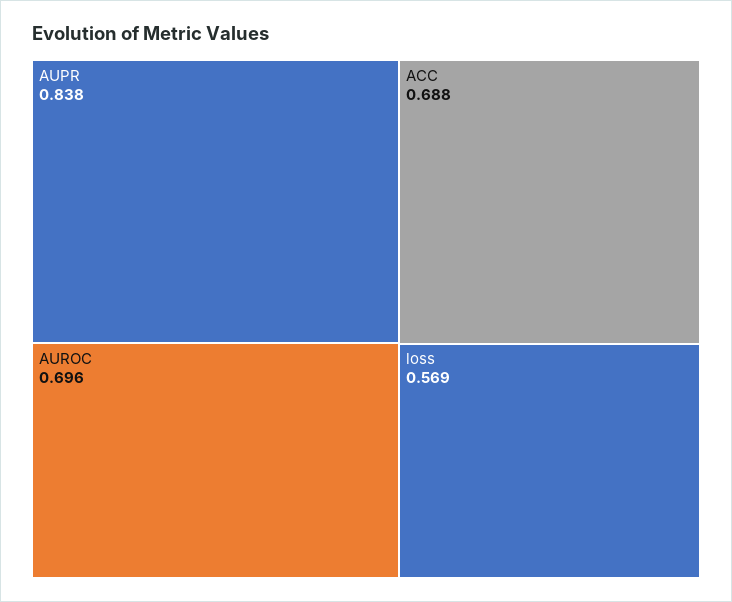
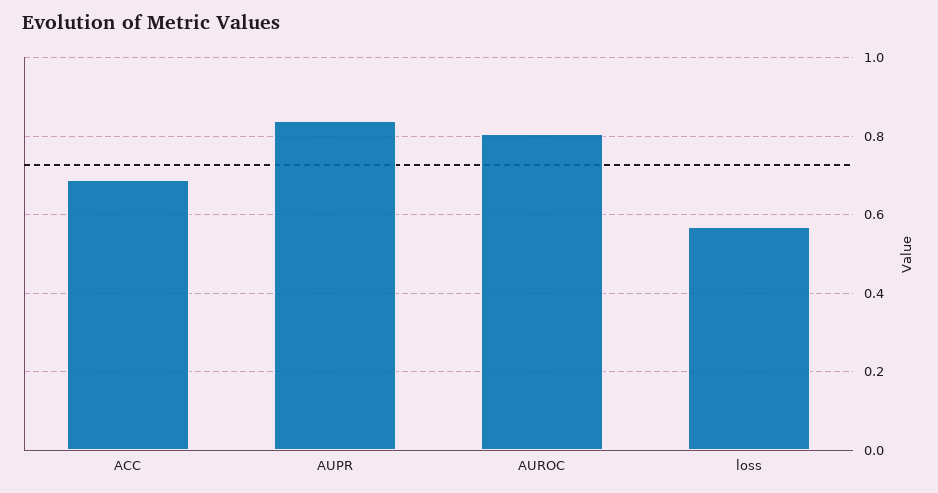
AUROC: 0.696 -> 0.8

